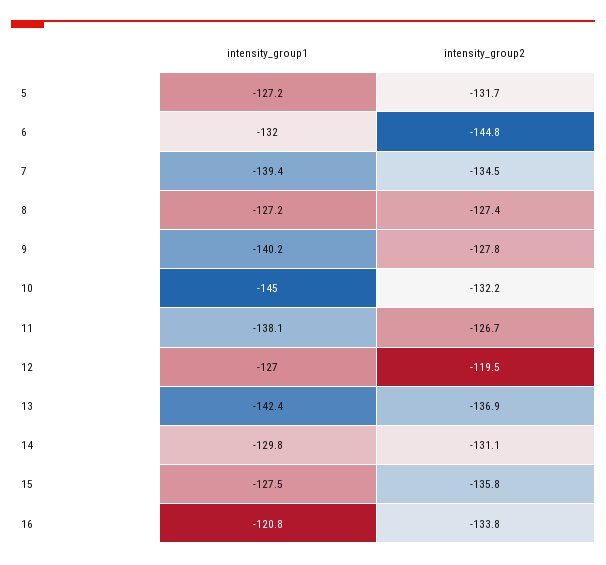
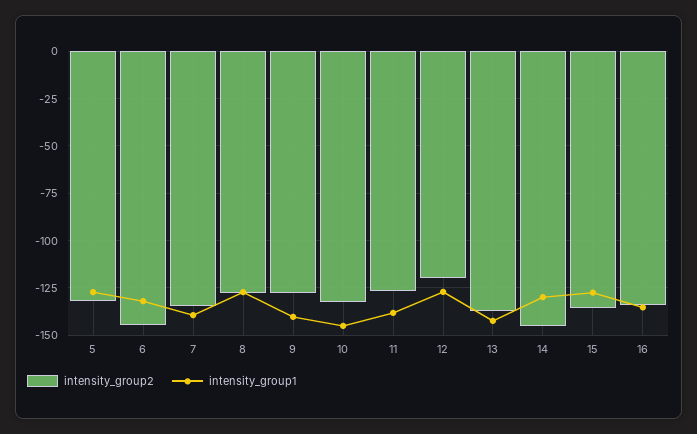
intensity_group2, 14: -131.1 -> -145
intensity_group1, 16: -120.8 -> -135

